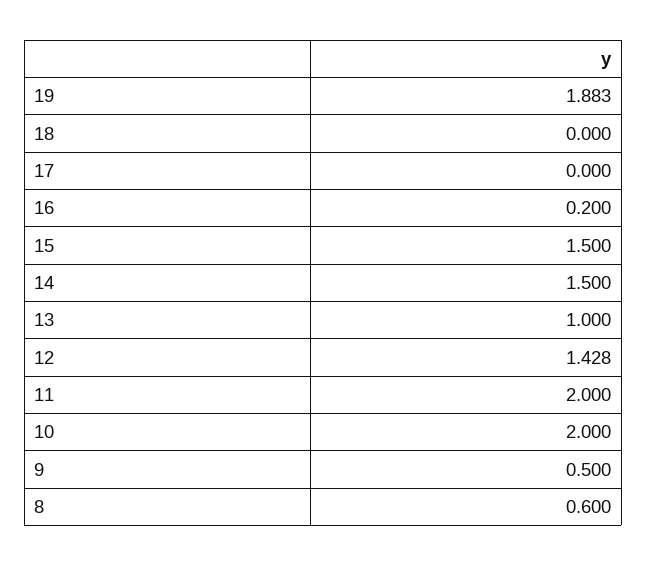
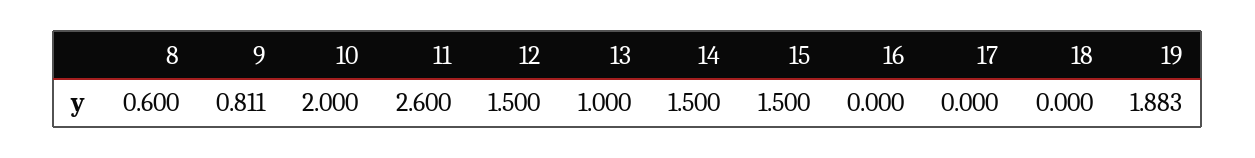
16: 0.2 -> 0
12: 1.428 -> 1.5
11: 2 -> 2.6
9: 0.5 -> 0.811

